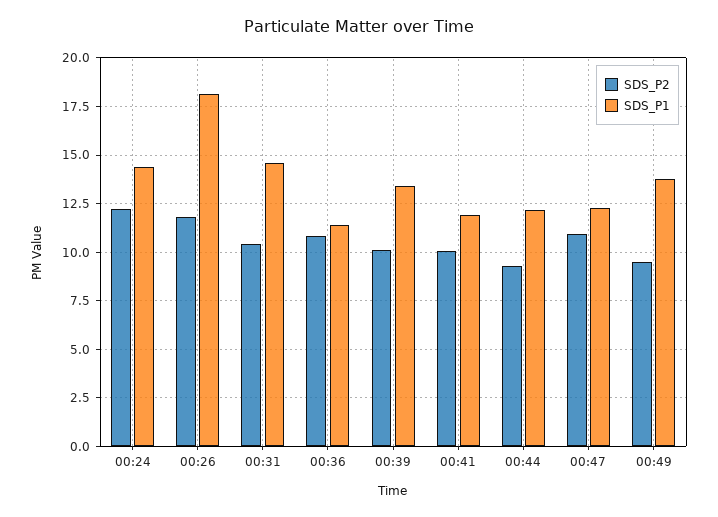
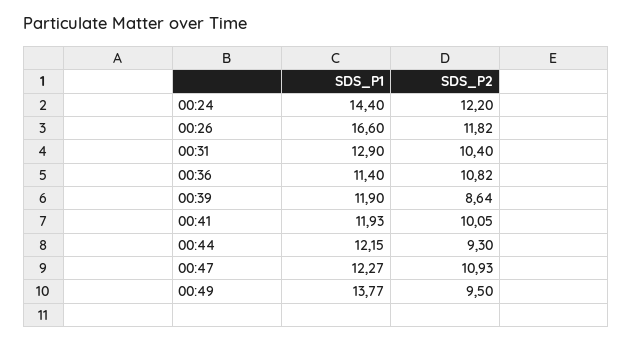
SDS_P1, 00:26: 18 -> 16.6
SDS_P1, 00:31: 14.5 -> 12.9
SDS_P2, 00:39: 10 -> 8.64
SDS_P1, 00:39: 13.5 -> 11.9

